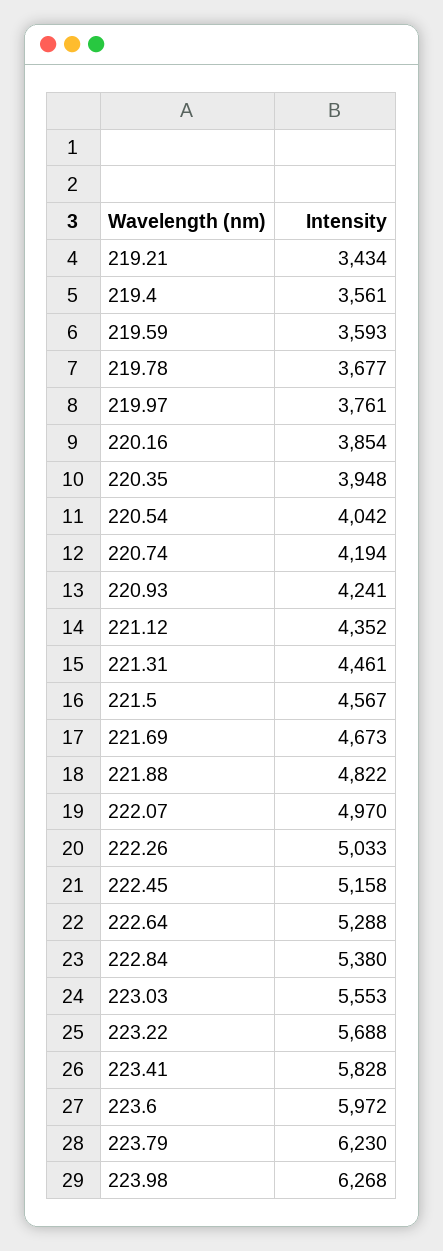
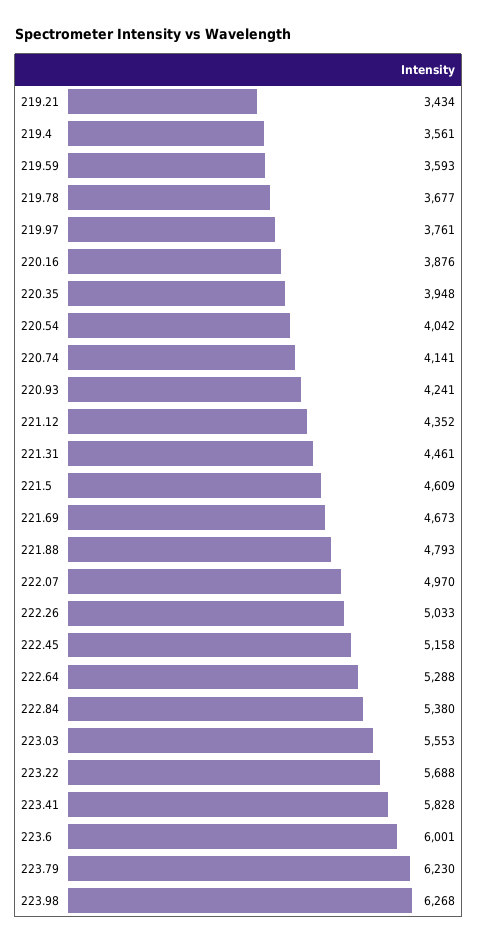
220.16: 3854 -> 3876
220.74: 4194 -> 4141
221.5: 4567 -> 4609
221.88: 4822 -> 4793
223.6: 5972 -> 6001

